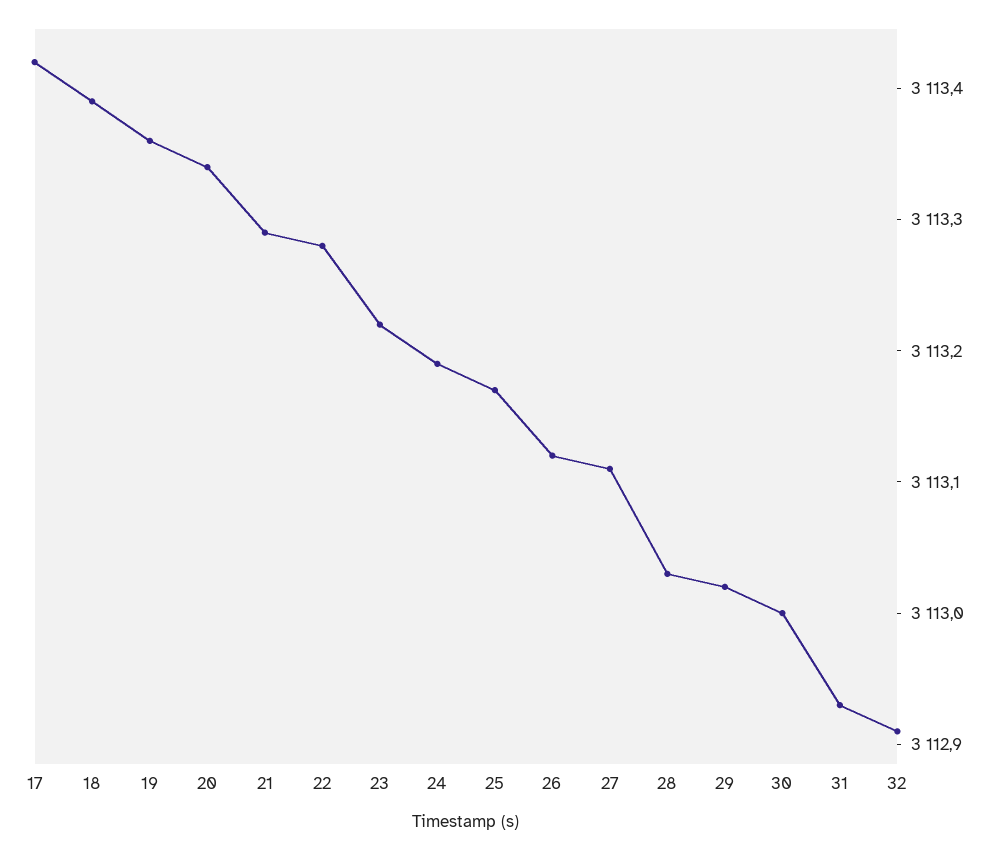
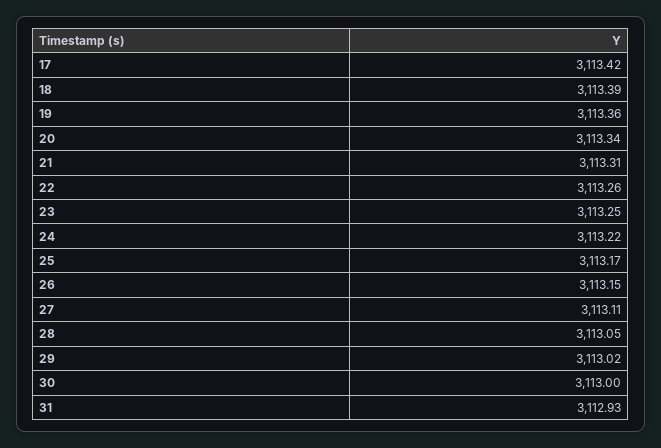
21: 3113.29 -> 3113.31
22: 3113.28 -> 3113.26
23: 3113.22 -> 3113.25
24: 3113.19 -> 3113.22
26: 3113.12 -> 3113.15
28: 3113.03 -> 3113.05
32: 3112.91 -> none

